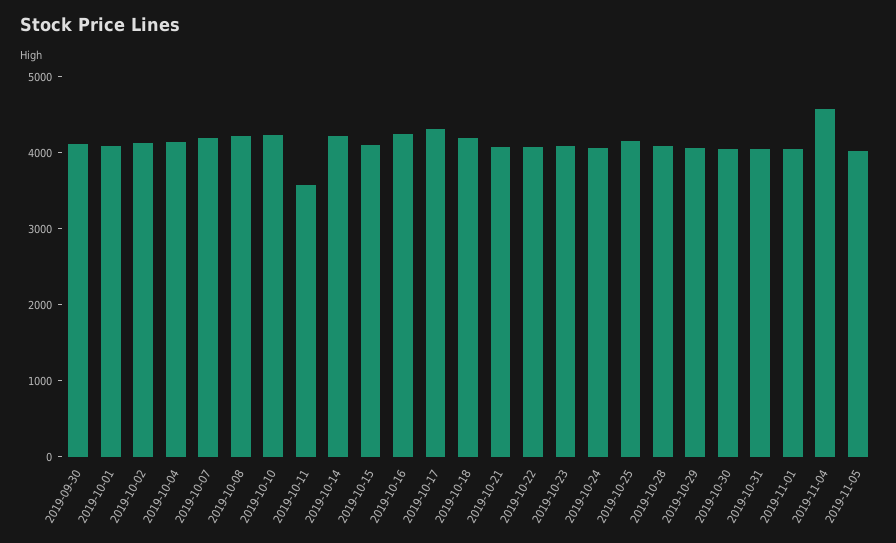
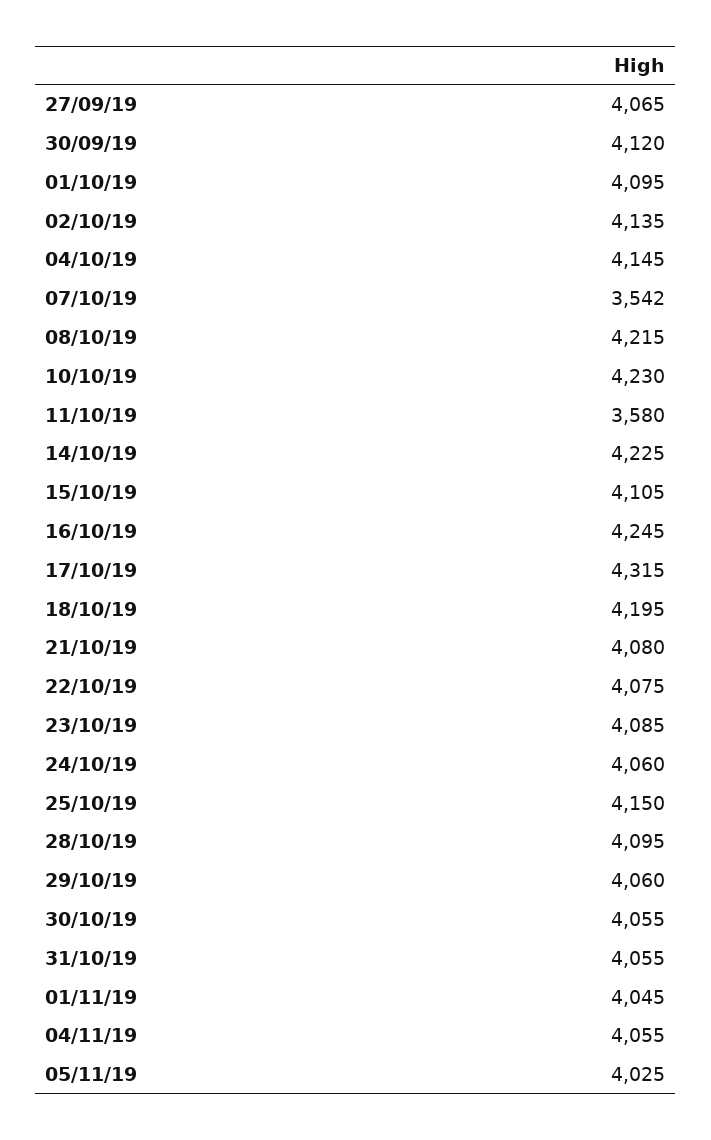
2019-10-07: 4200 -> 3542
2019-11-04: 4600 -> 4055
27/09/19: none -> 4065

